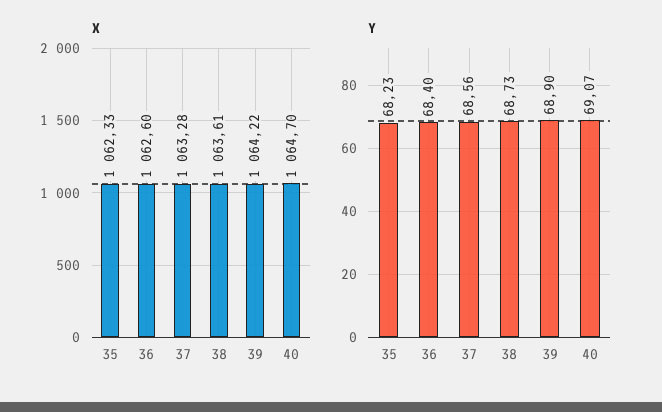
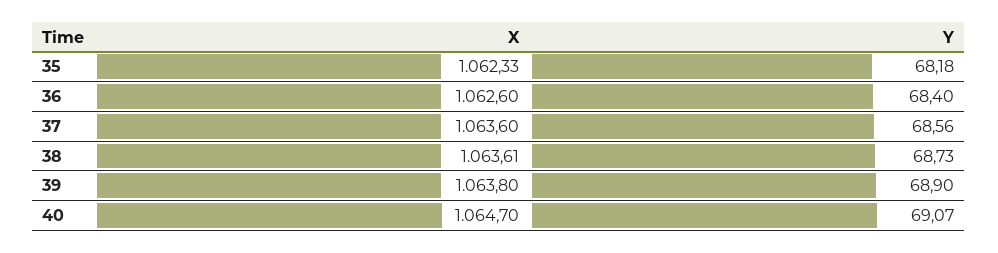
X, 37: 1063.28 -> 1063.6
X, 39: 1064.22 -> 1063.8
Y, 35: 68.23 -> 68.18

